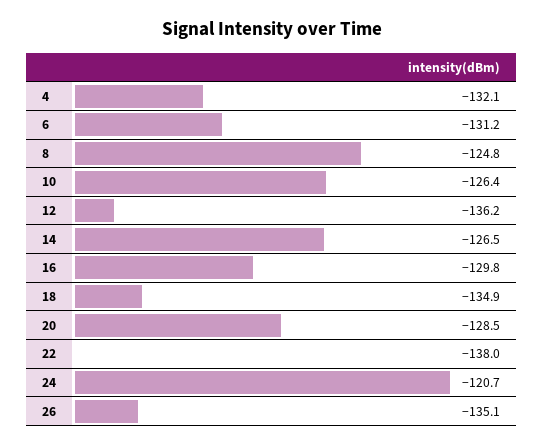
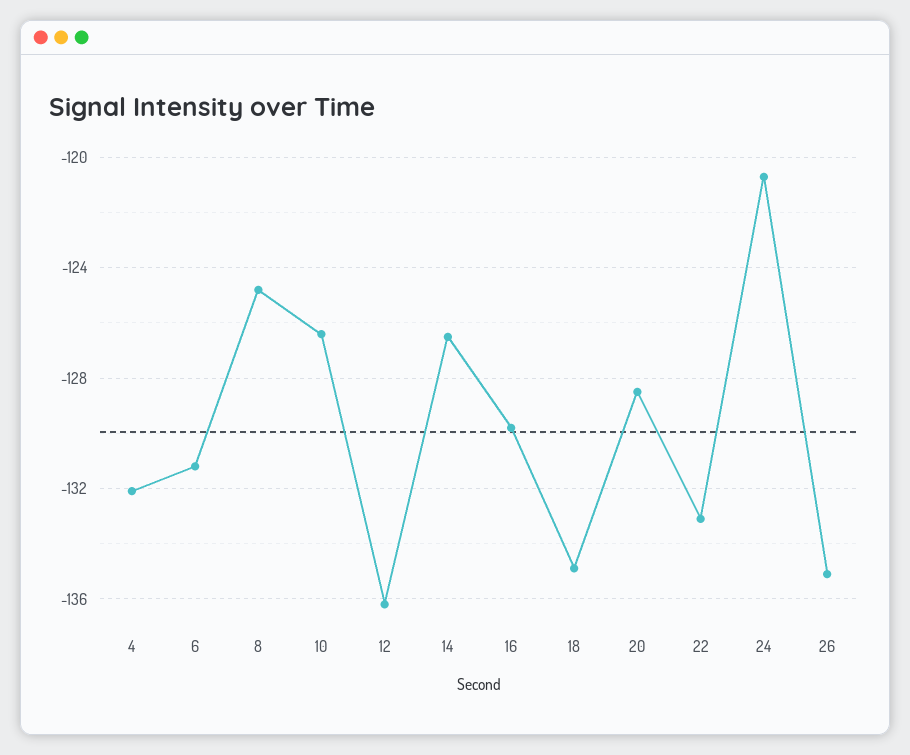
22: -138 -> -133

